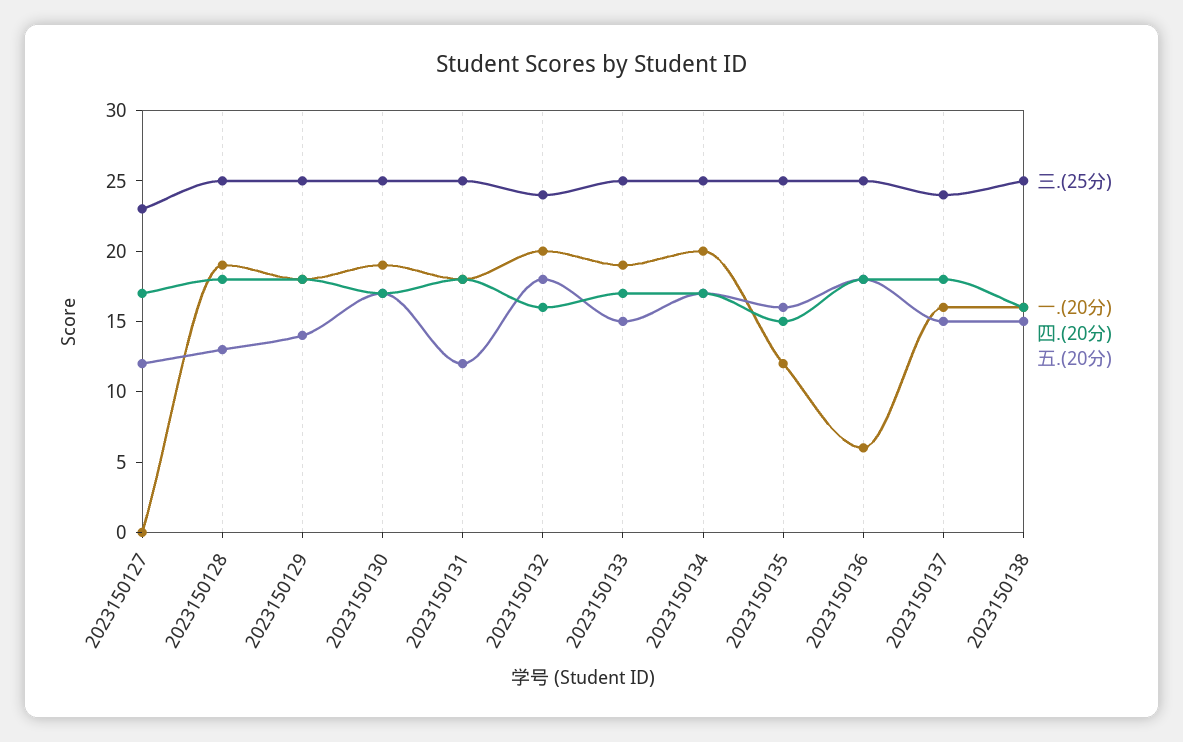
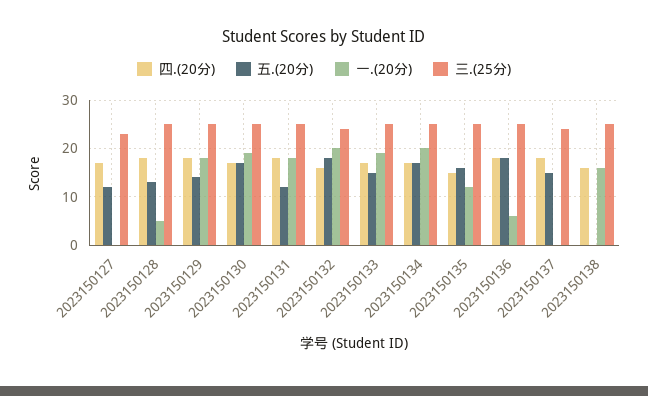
一.(20分), 2023150128: 19 -> 5
一.(20分), 2023150137: 16 -> 0
五.(20分), 2023150138: 15 -> 0

